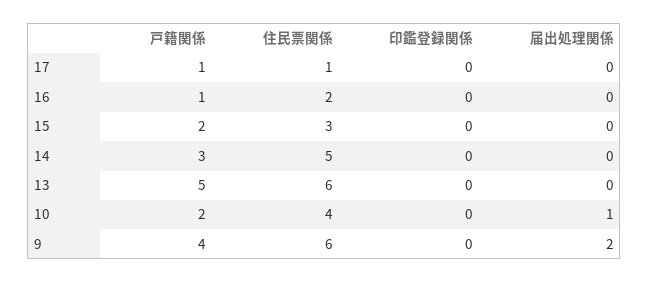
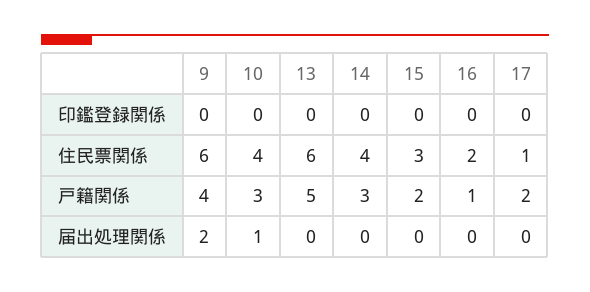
戸籍関係, 17: 1 -> 2
住民票関係, 14: 5 -> 4
戸籍関係, 10: 2 -> 3

